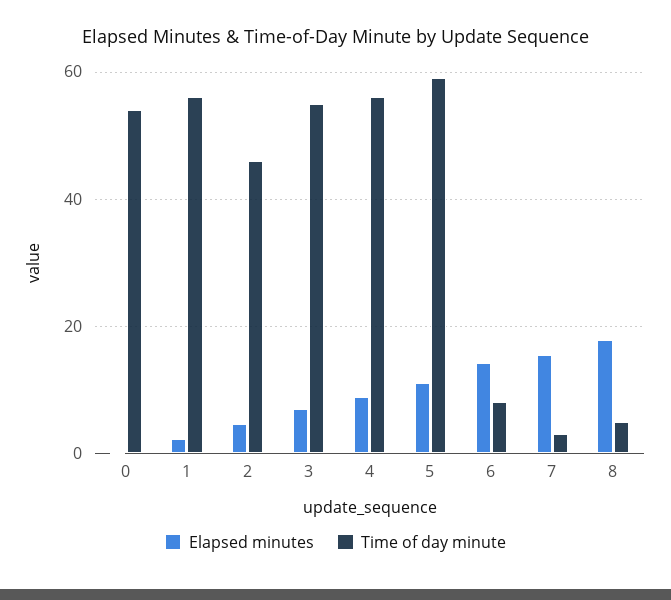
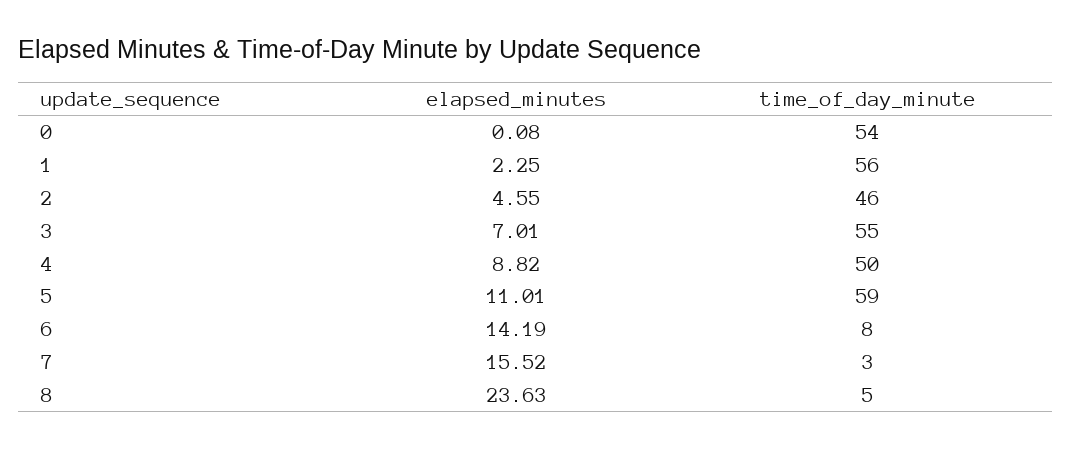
Time of day minute, 4: 56 -> 50
Elapsed minutes, 8: 18 -> 23.63

